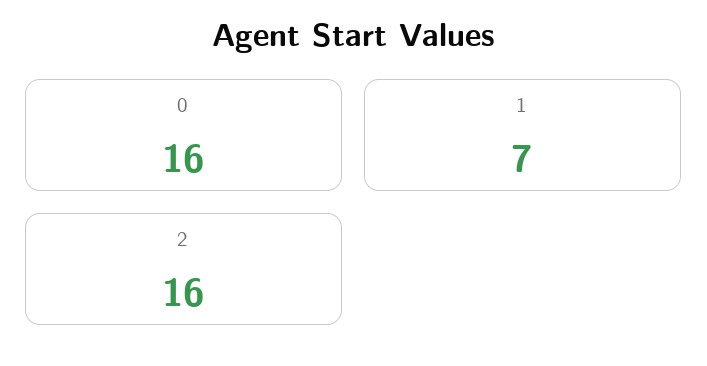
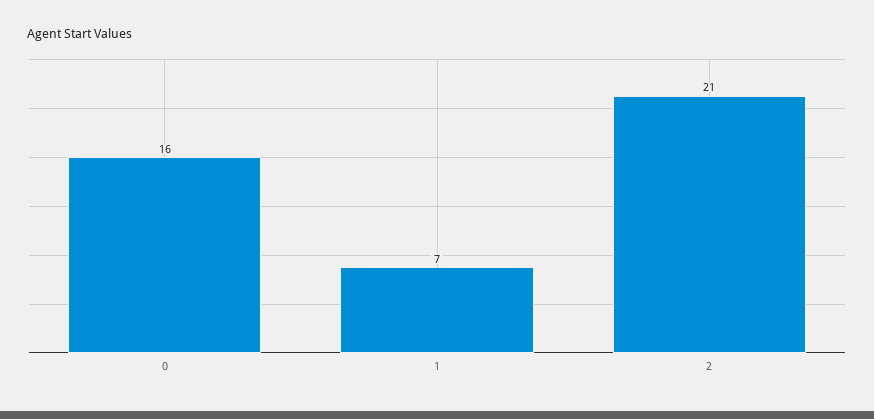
2: 16 -> 21

